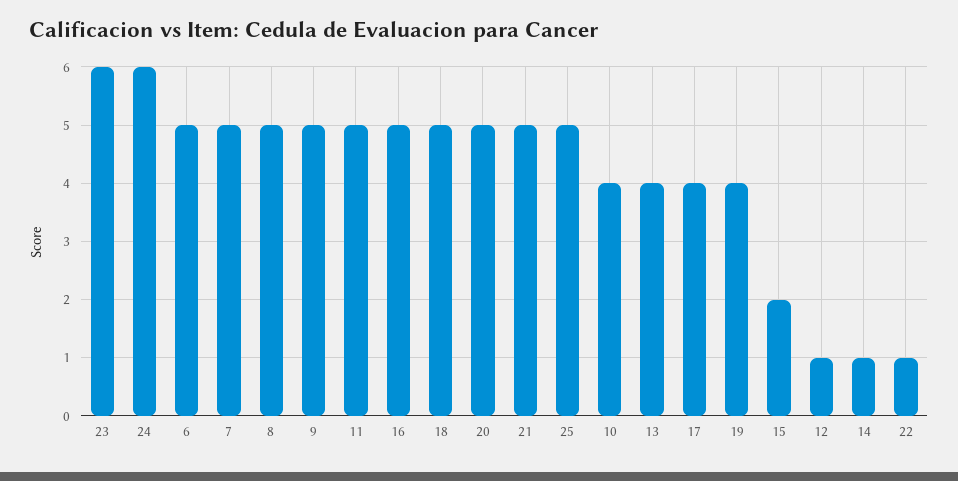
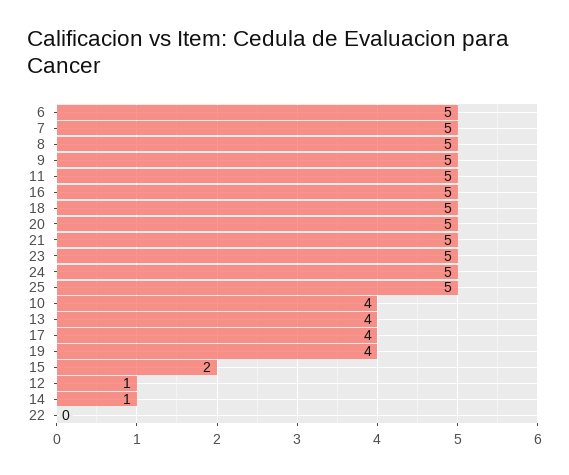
23: 6 -> 5
24: 6 -> 5
22: 1 -> 0

